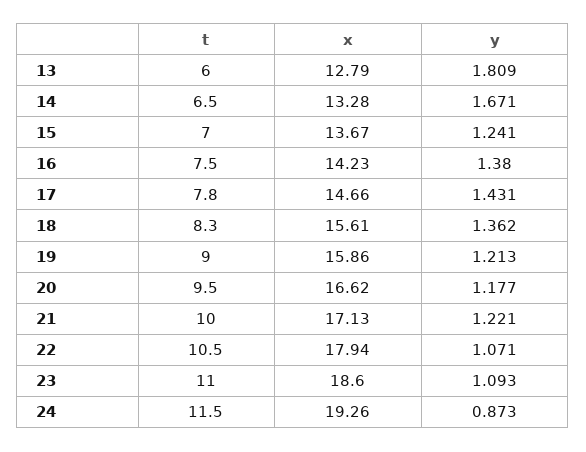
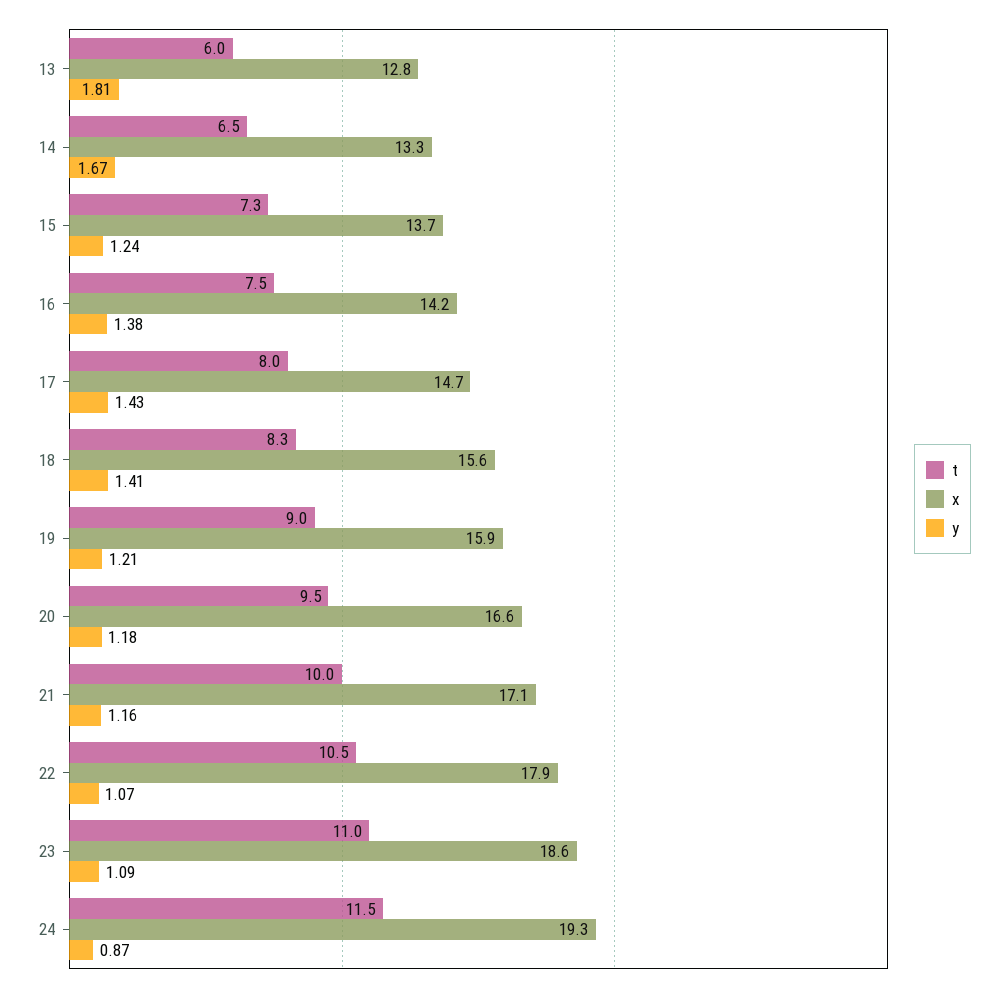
t, 15: 7 -> 7.3
t, 17: 7.8 -> 8
y, 18: 1.362 -> 1.41
y, 21: 1.221 -> 1.16

